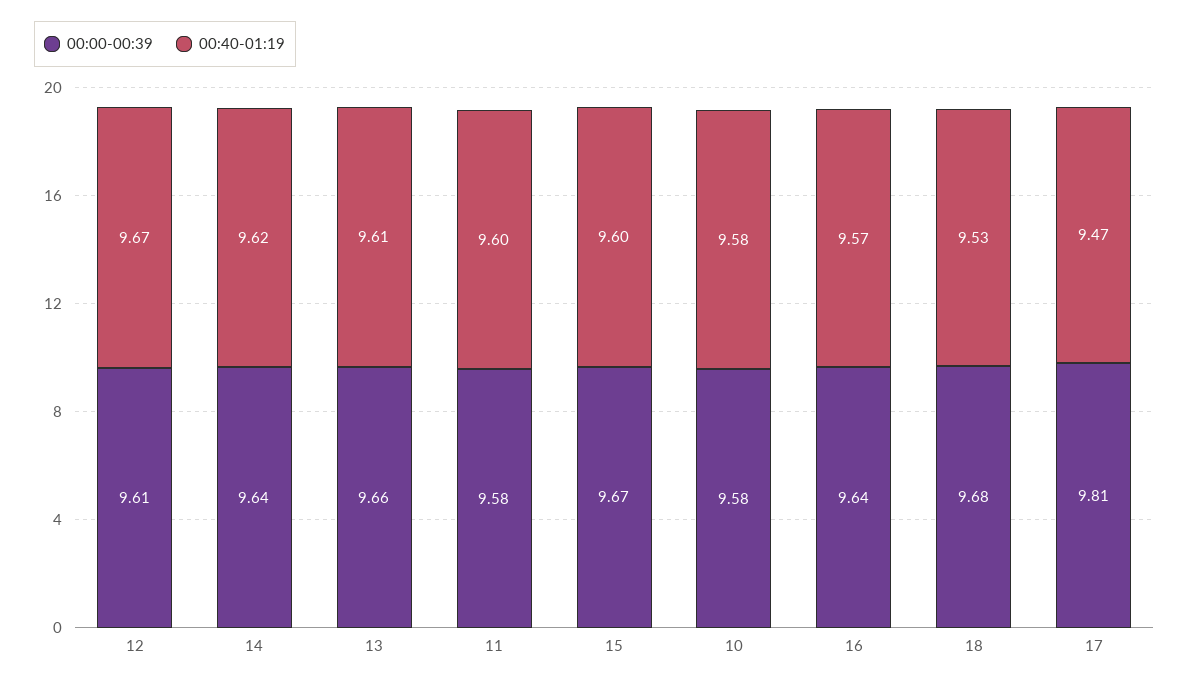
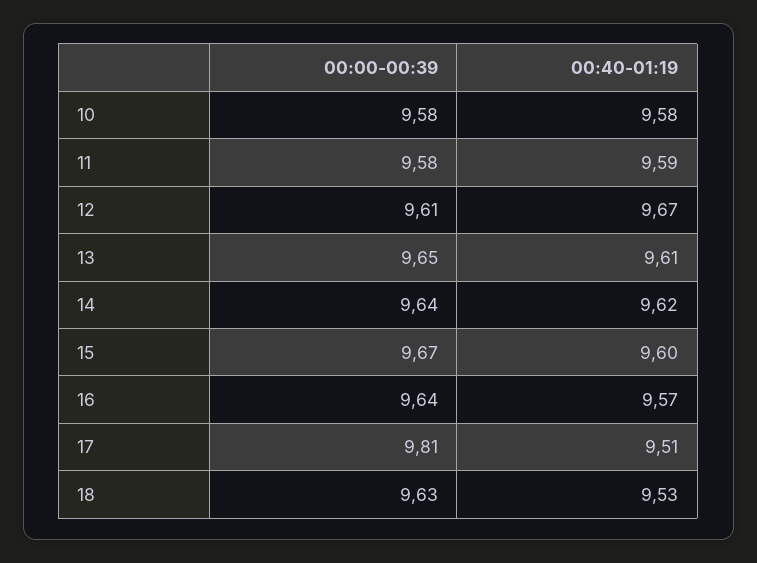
00:00-00:39, 13: 9.66 -> 9.65
00:40-01:19, 11: 9.6 -> 9.59
00:00-00:39, 18: 9.68 -> 9.63
00:40-01:19, 17: 9.47 -> 9.51

